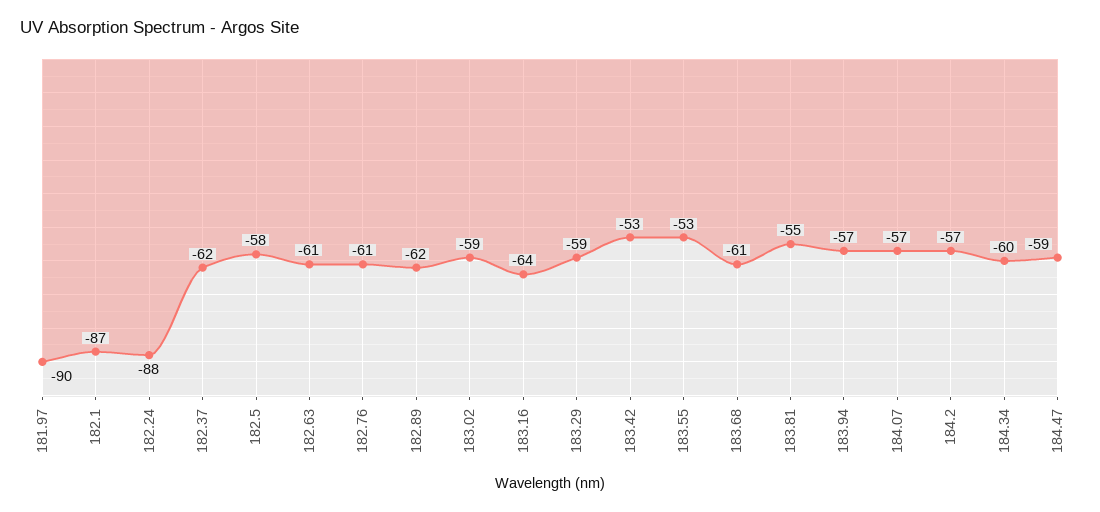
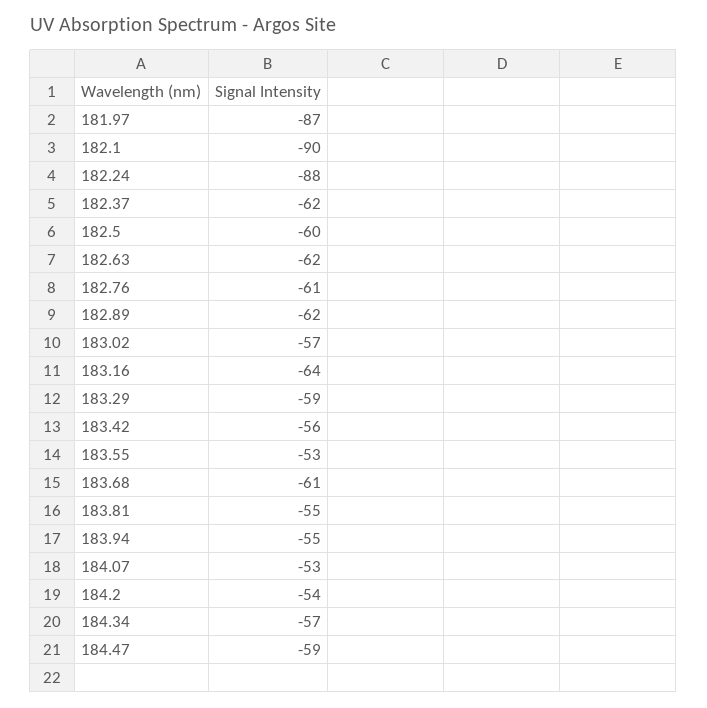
181.97: -90 -> -87
182.1: -87 -> -90
182.5: -58 -> -60
182.63: -61 -> -62
183.02: -59 -> -57
183.42: -53 -> -56
183.94: -57 -> -55
184.07: -57 -> -53
184.2: -57 -> -54
184.34: -60 -> -57

